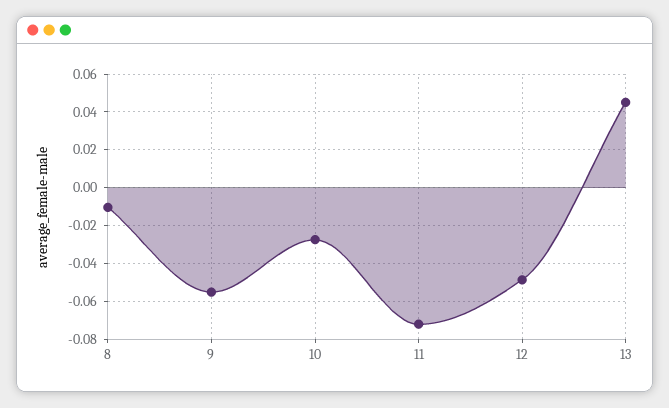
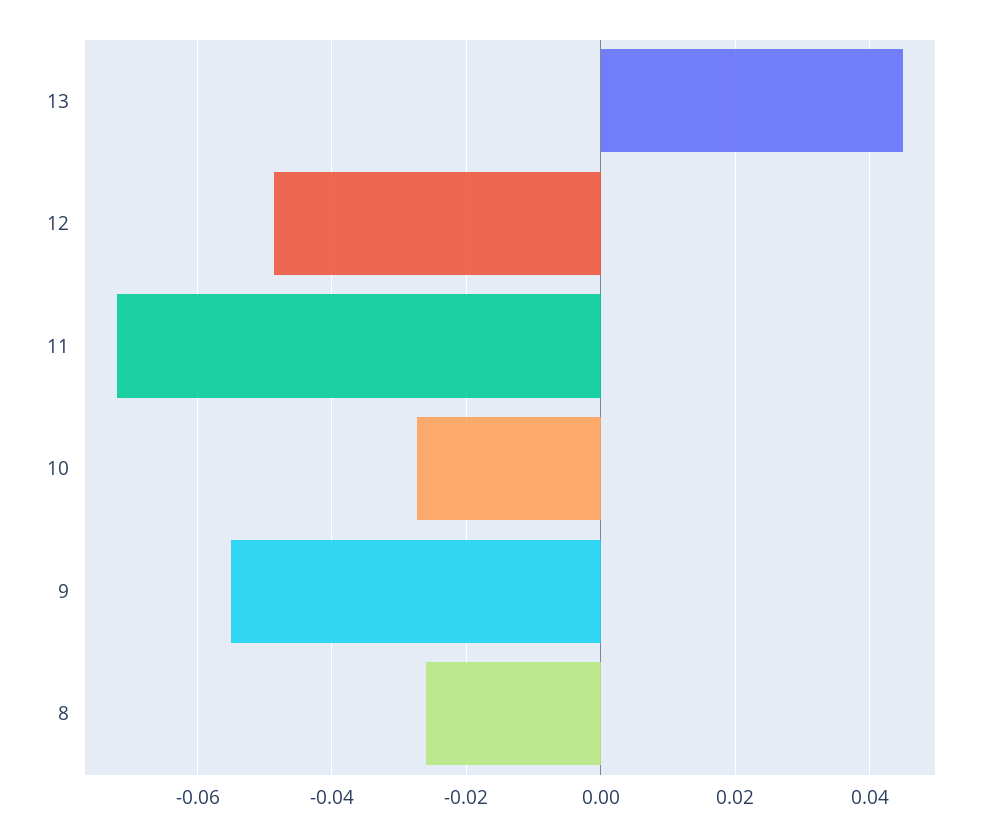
8: -0.01 -> -0.026

